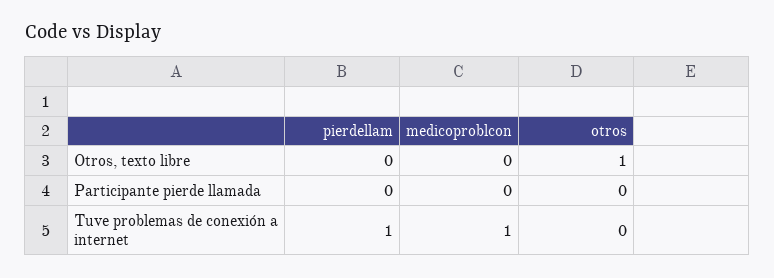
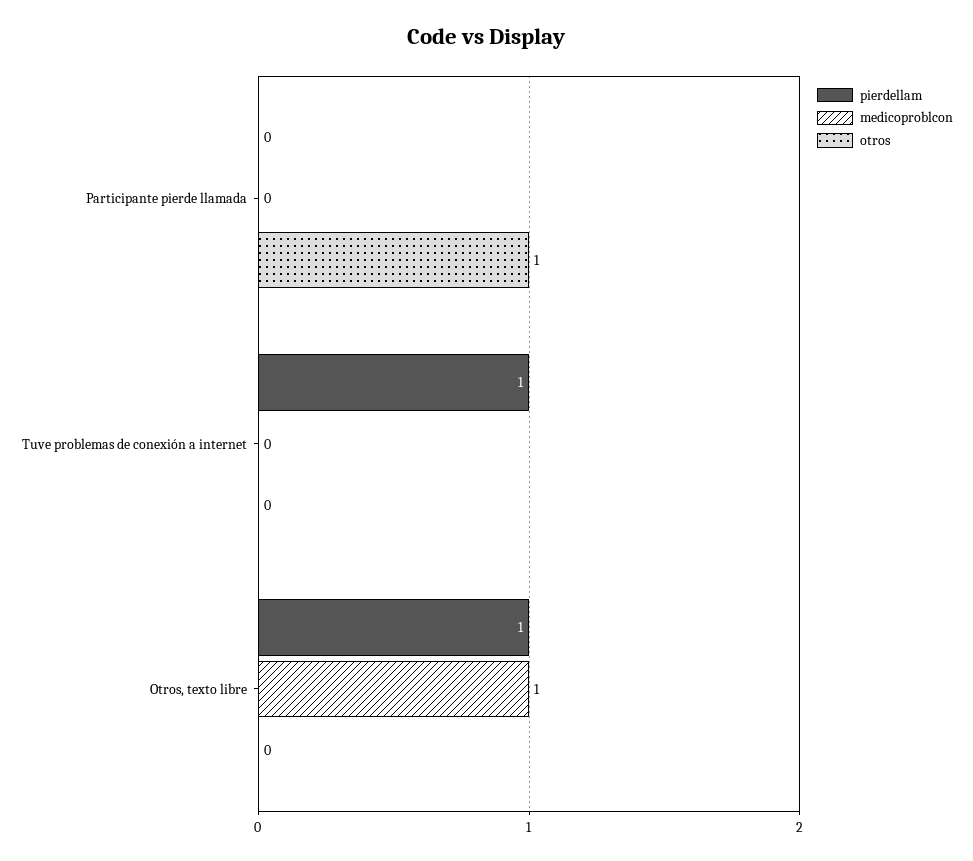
pierdellam, Otros, texto libre: 0 -> 1
medicoproblcon, Otros, texto libre: 0 -> 1
otros, Otros, texto libre: 1 -> 0
otros, Participante pierde llamada: 0 -> 1
medicoproblcon, Tuve problemas de conexión a internet: 1 -> 0

